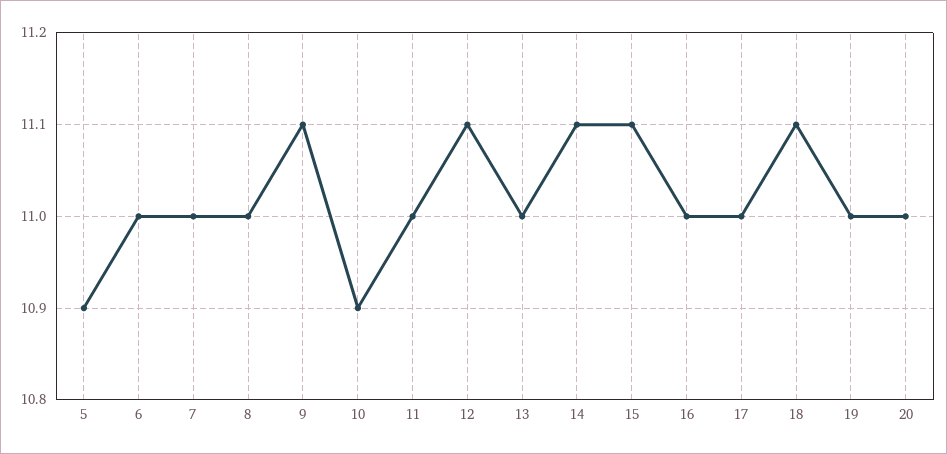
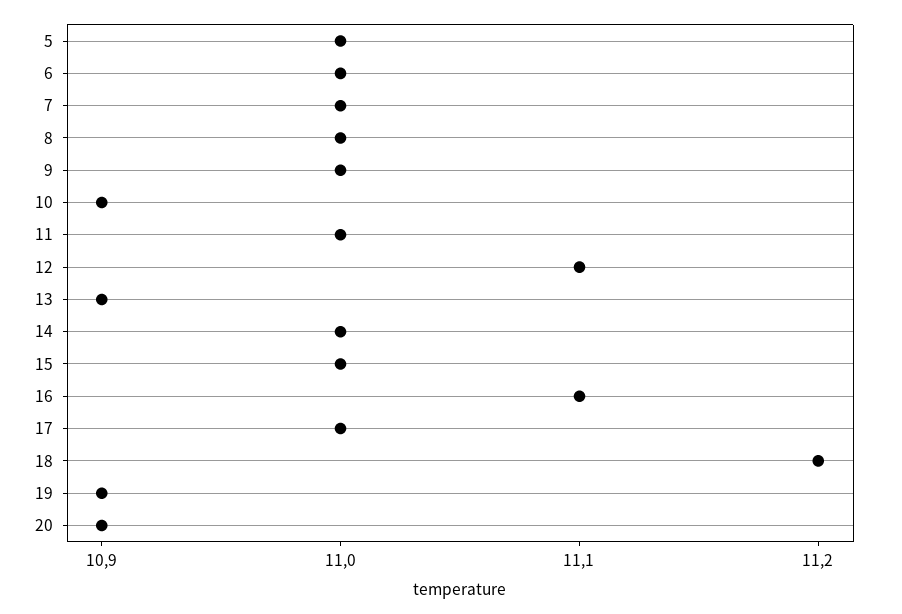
5: 10.9 -> 11
9: 11.1 -> 11
13: 11 -> 10.9
14: 11.1 -> 11
15: 11.1 -> 11
16: 11 -> 11.1
18: 11.1 -> 11.2
19: 11 -> 10.9
20: 11 -> 10.9

